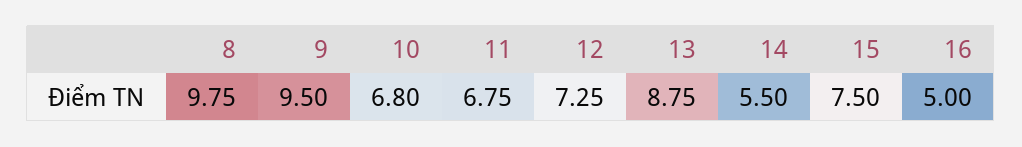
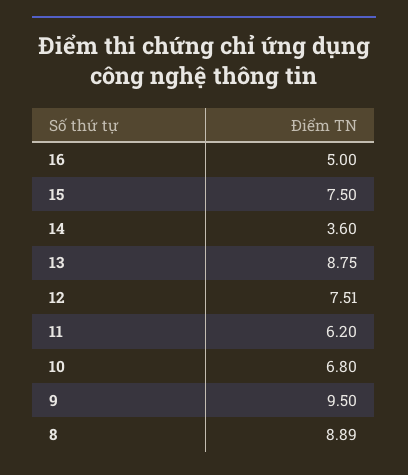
8: 9.75 -> 8.89
11: 6.75 -> 6.2
12: 7.25 -> 7.51
14: 5.5 -> 3.6

